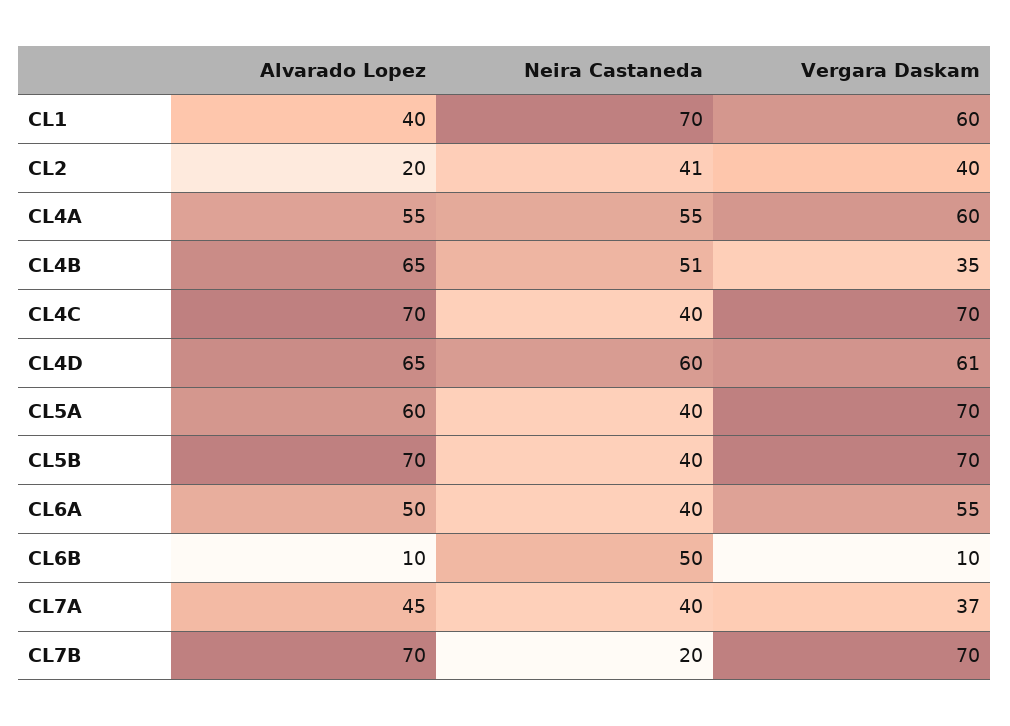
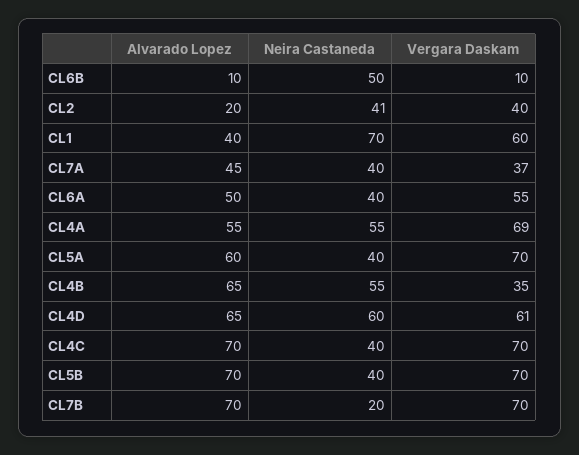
Vergara Daskam, CL4A: 60 -> 69
Neira Castaneda, CL4B: 51 -> 55

